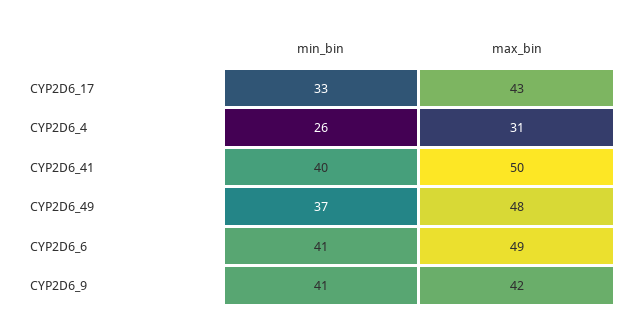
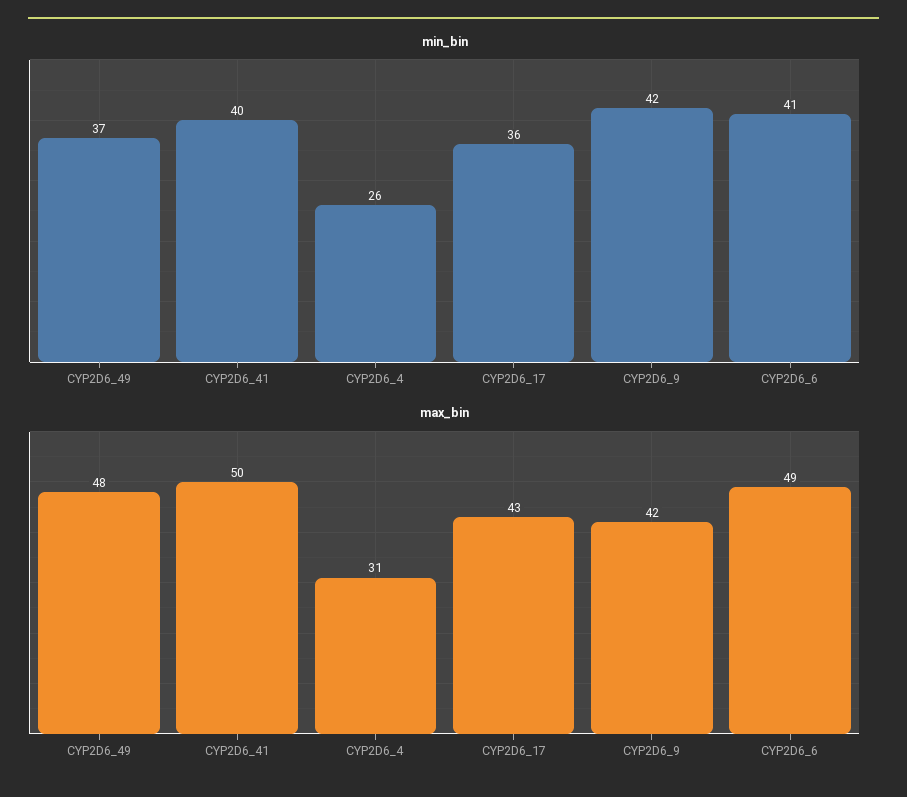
min_bin, CYP2D6_17: 33 -> 36
min_bin, CYP2D6_9: 41 -> 42

